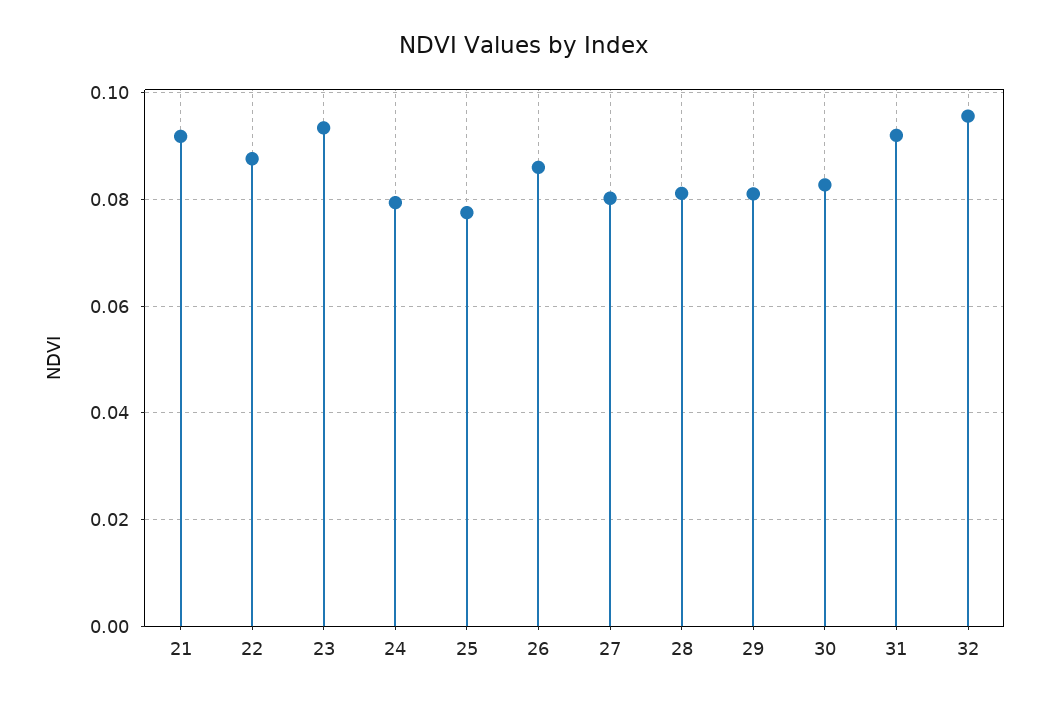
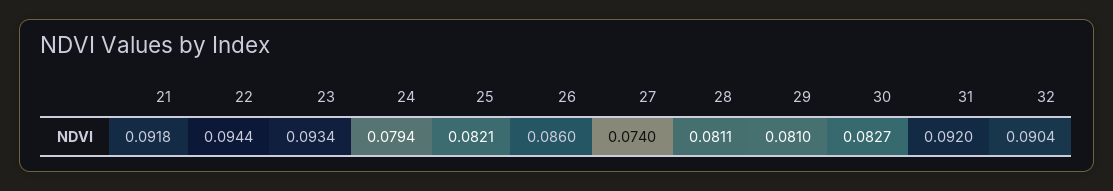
22: 0.088 -> 0.0944
25: 0.078 -> 0.0821
27: 0.08 -> 0.074
32: 0.096 -> 0.0904

